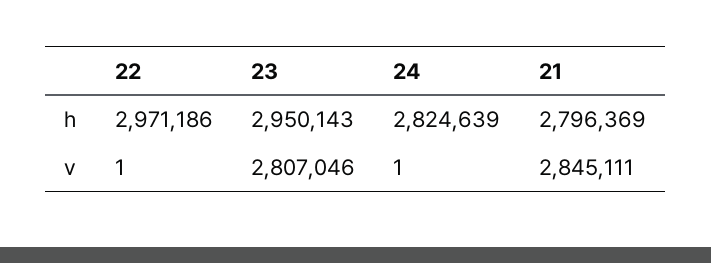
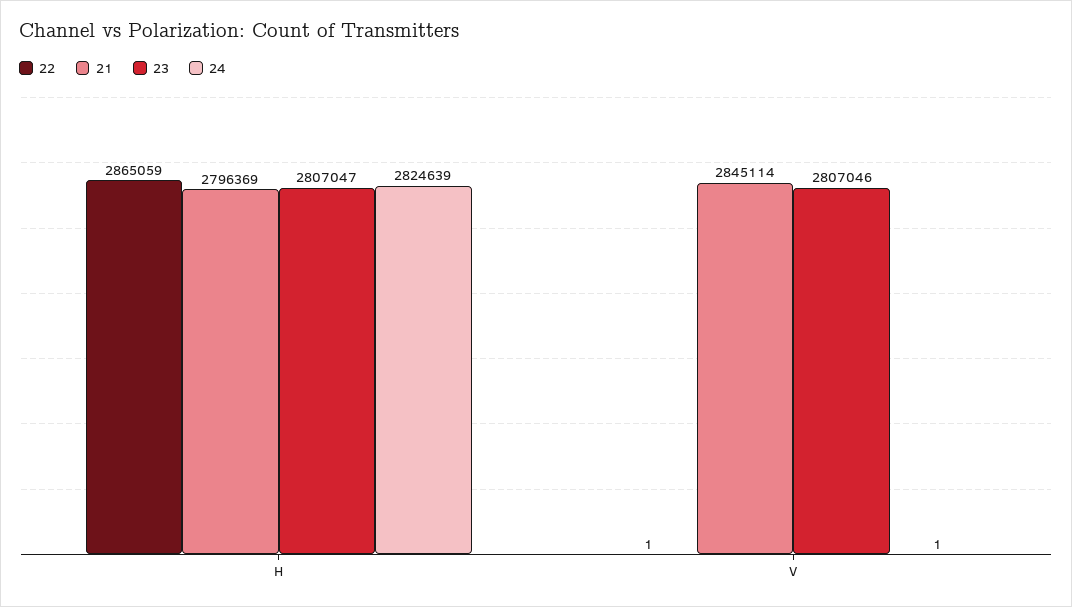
22, h: 2971186 -> 2865059
23, h: 2950143 -> 2807047
21, v: 2845111 -> 2845114

